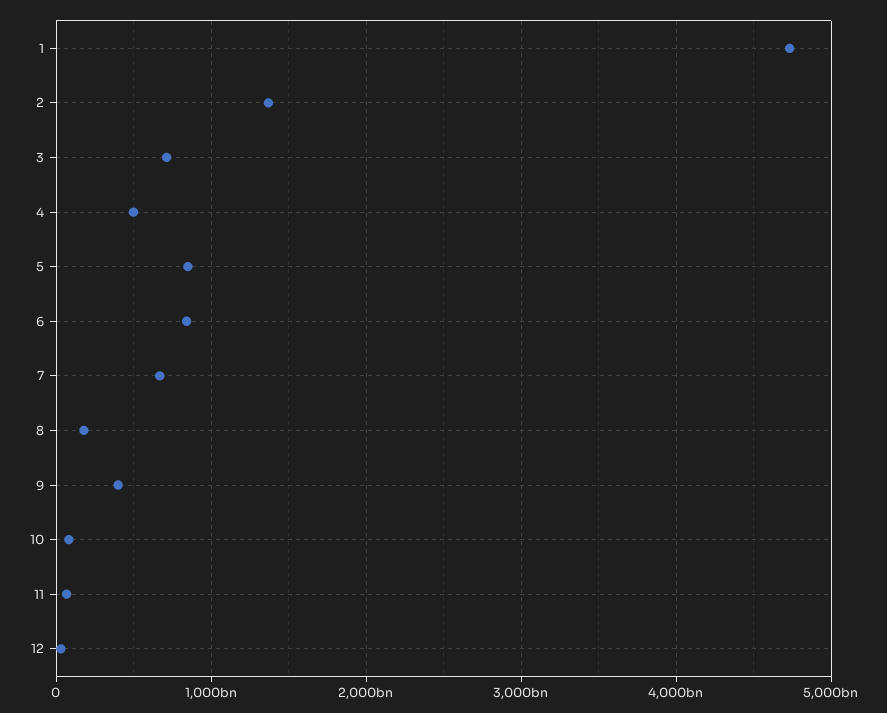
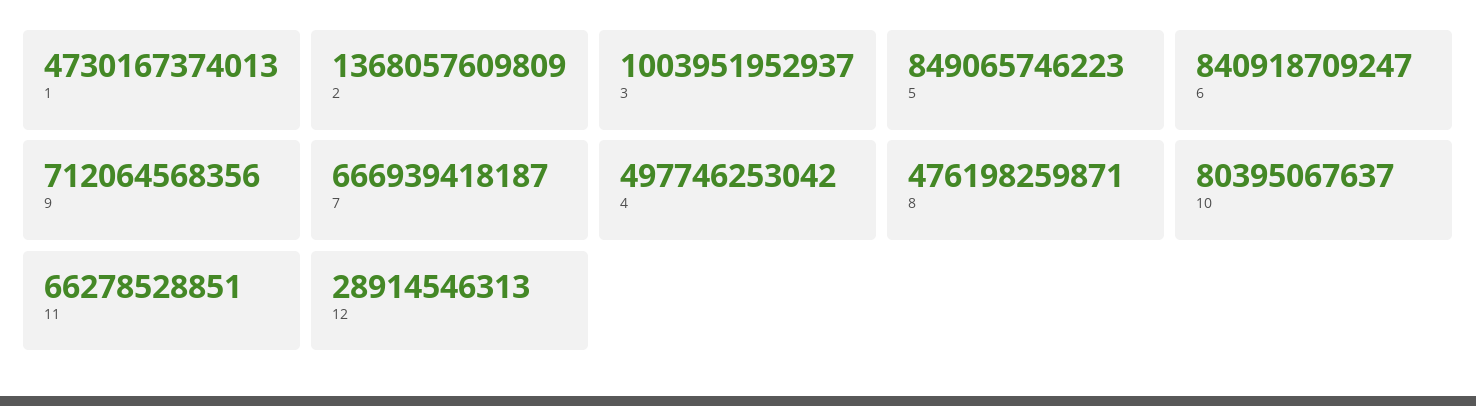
3: 700000000000 -> 1003951952937
8: 200000000000 -> 476198259871
9: 400000000000 -> 712064568356

